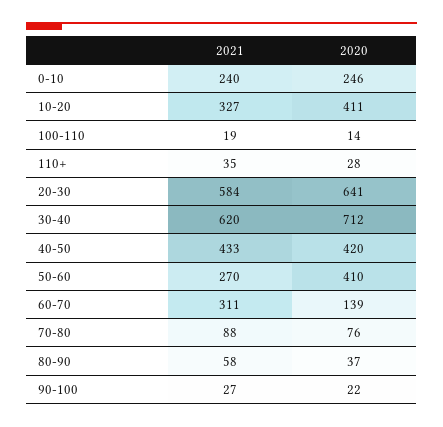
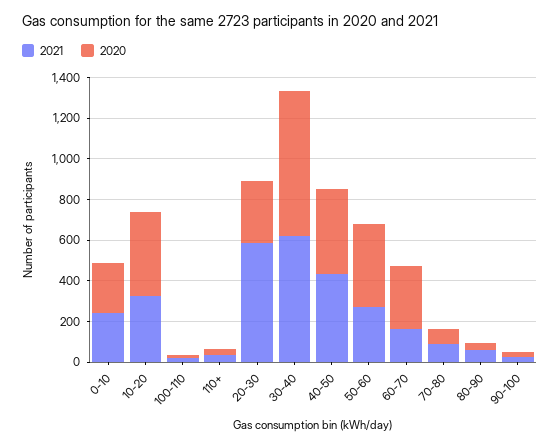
2020, 20-30: 641 -> 300
2021, 60-70: 311 -> 150
2020, 60-70: 139 -> 300

